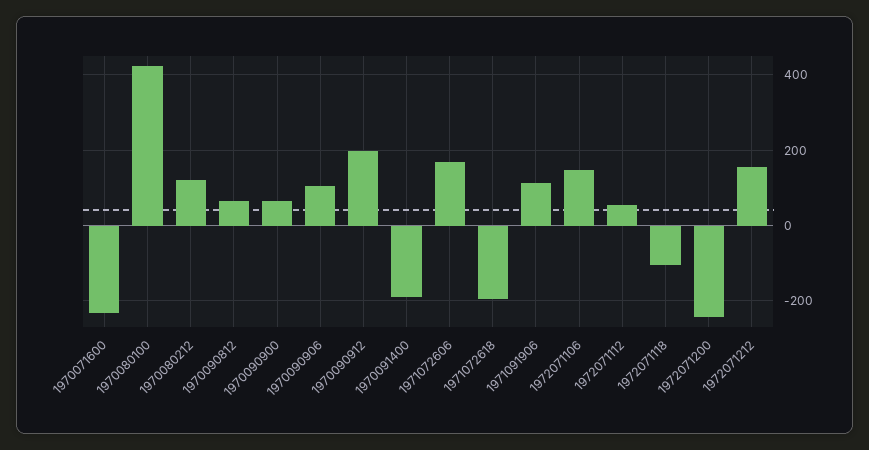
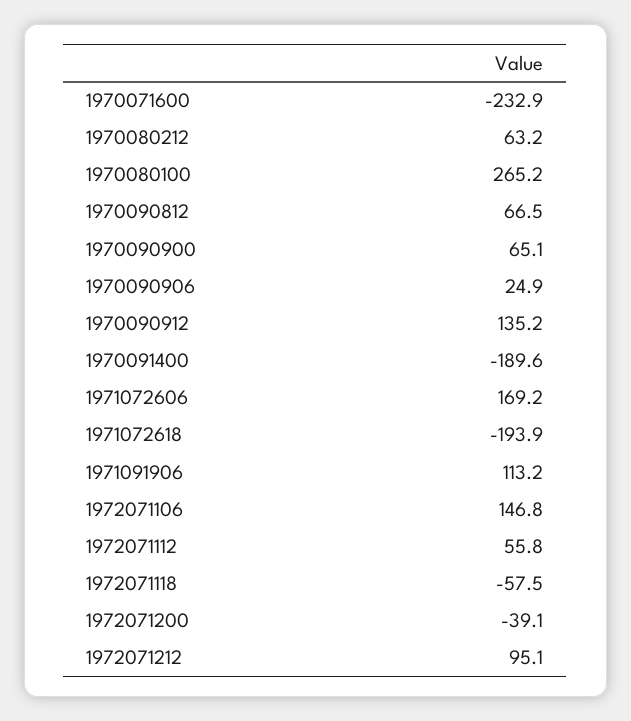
1970080100: 420 -> 265.2
1970080212: 120 -> 63.2
1970090906: 100 -> 24.9
1970090912: 200 -> 135.2
1972071118: -100 -> -57.5
1972071200: -240 -> -39.1
1972071212: 160 -> 95.1

